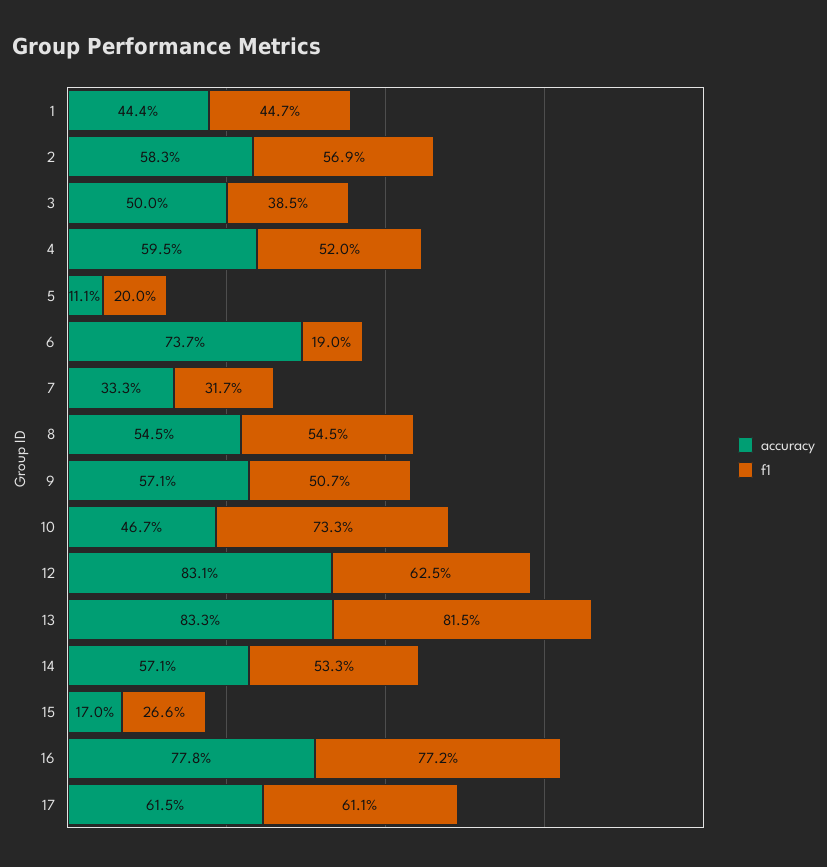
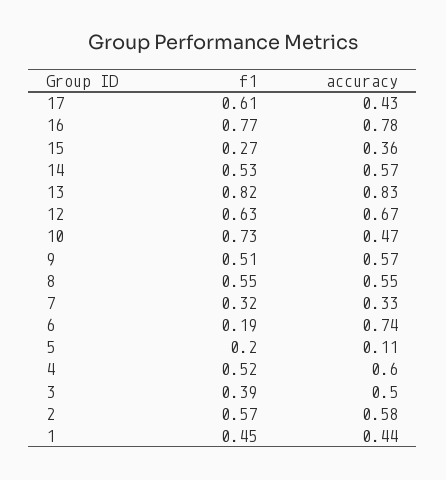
accuracy, 12: 0.831 -> 0.67
accuracy, 15: 0.17 -> 0.36
accuracy, 17: 0.615 -> 0.43

